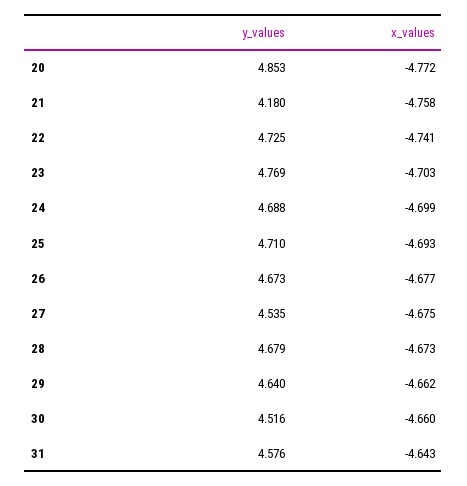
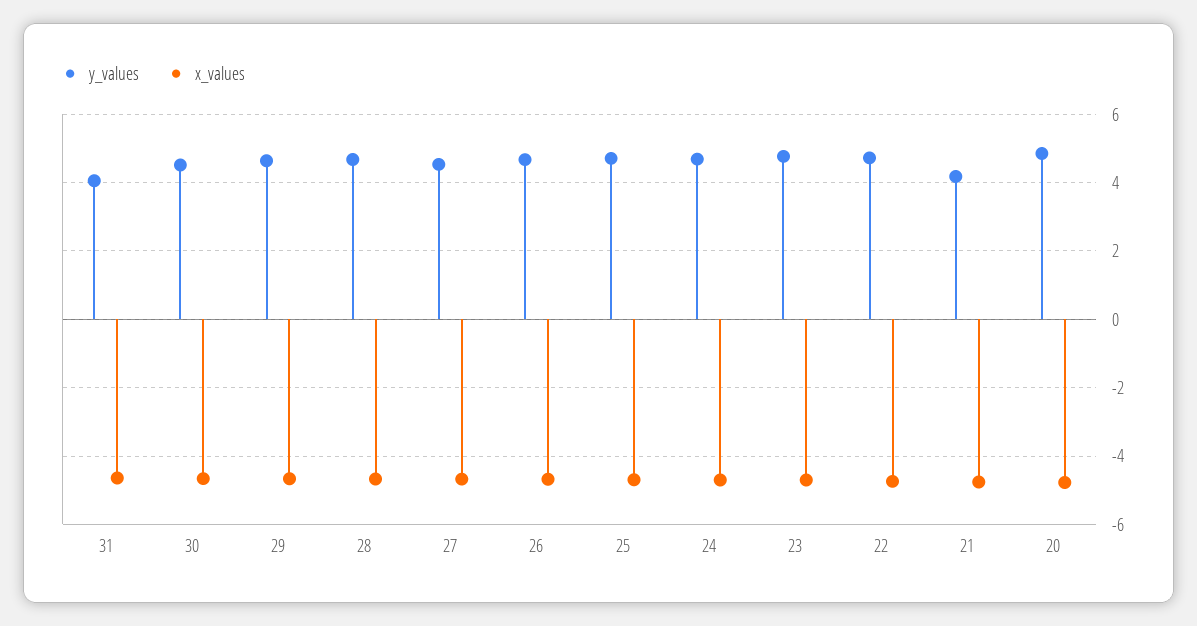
y_values, 31: 4.576 -> 4

